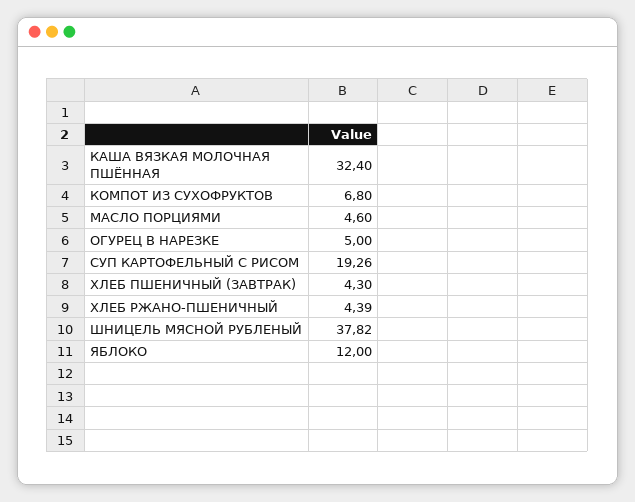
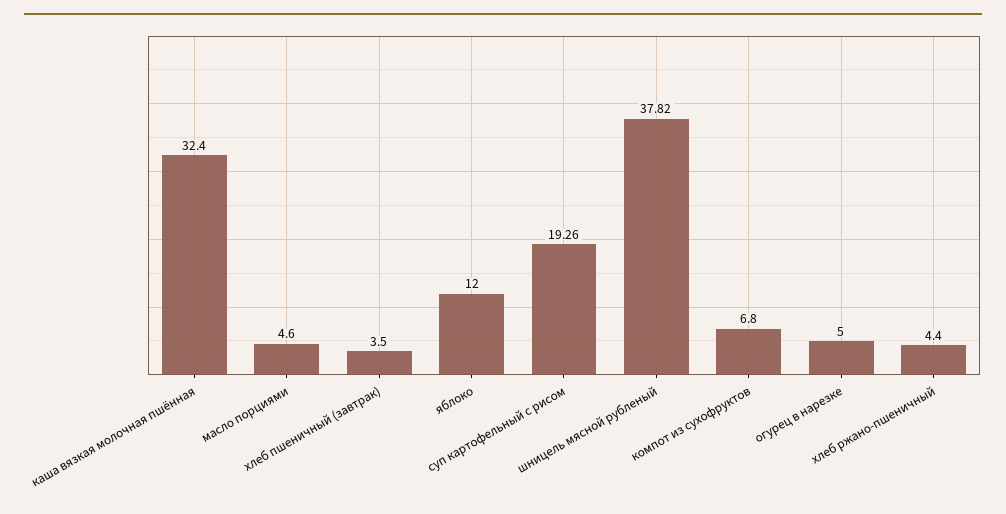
ХЛЕБ ПШЕНИЧНЫЙ (ЗАВТРАК): 4.3 -> 3.5
ХЛЕБ РЖАНО-ПШЕНИЧНЫЙ: 4.39 -> 4.4

